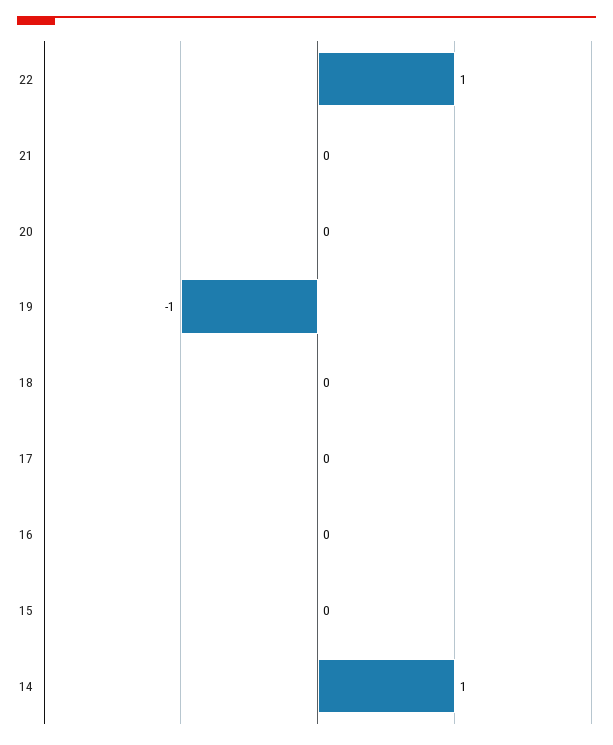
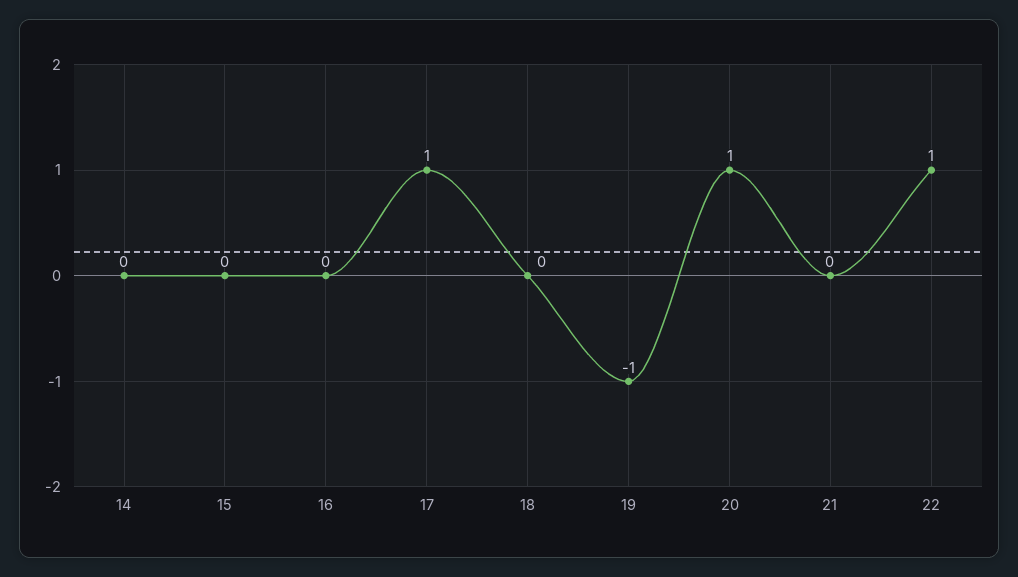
20: 0 -> 1
17: 0 -> 1
14: 1 -> 0

